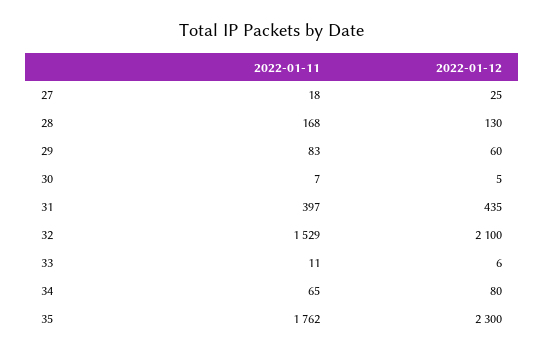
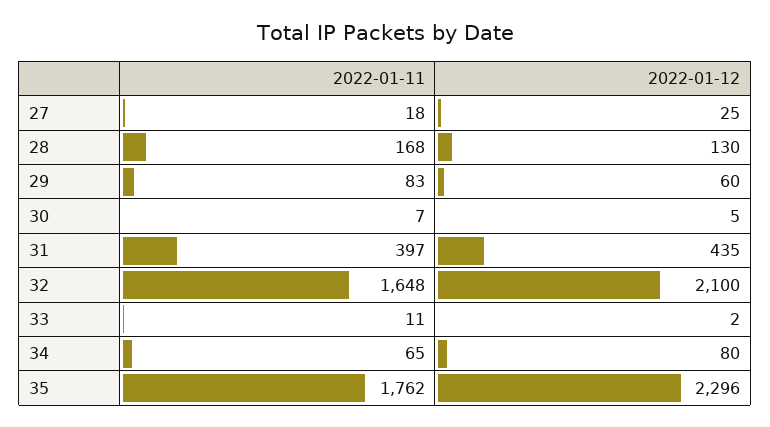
2022-01-11, 32: 1529 -> 1648
2022-01-12, 33: 6 -> 2
2022-01-12, 35: 2300 -> 2296

